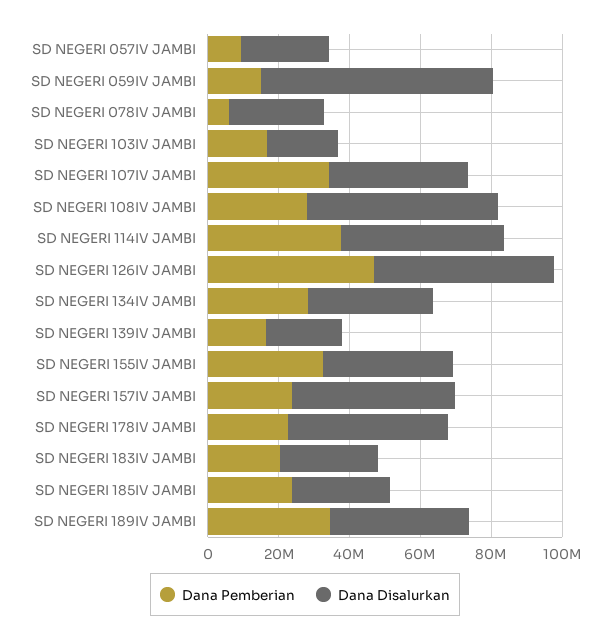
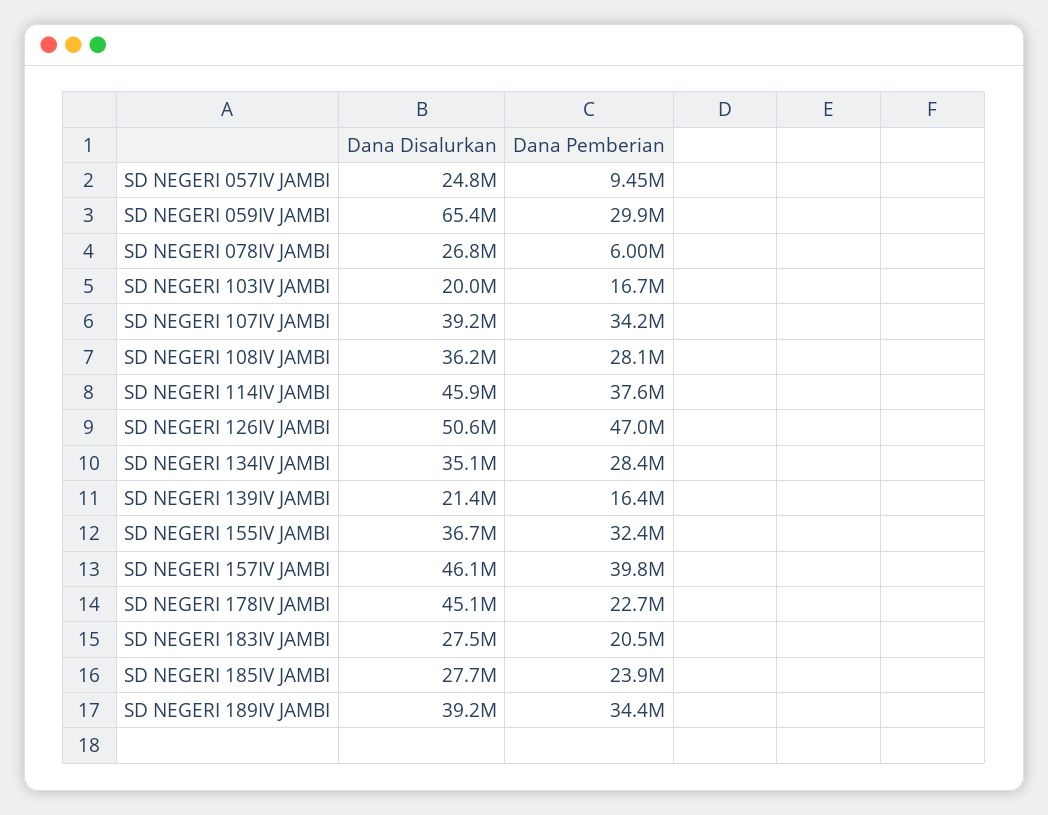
Dana Pemberian, SD NEGERI 059IV JAMBI: 15000000 -> 29900000
Dana Disalurkan, SD NEGERI 108IV JAMBI: 55000000 -> 36200000
Dana Pemberian, SD NEGERI 157IV JAMBI: 25000000 -> 39800000

